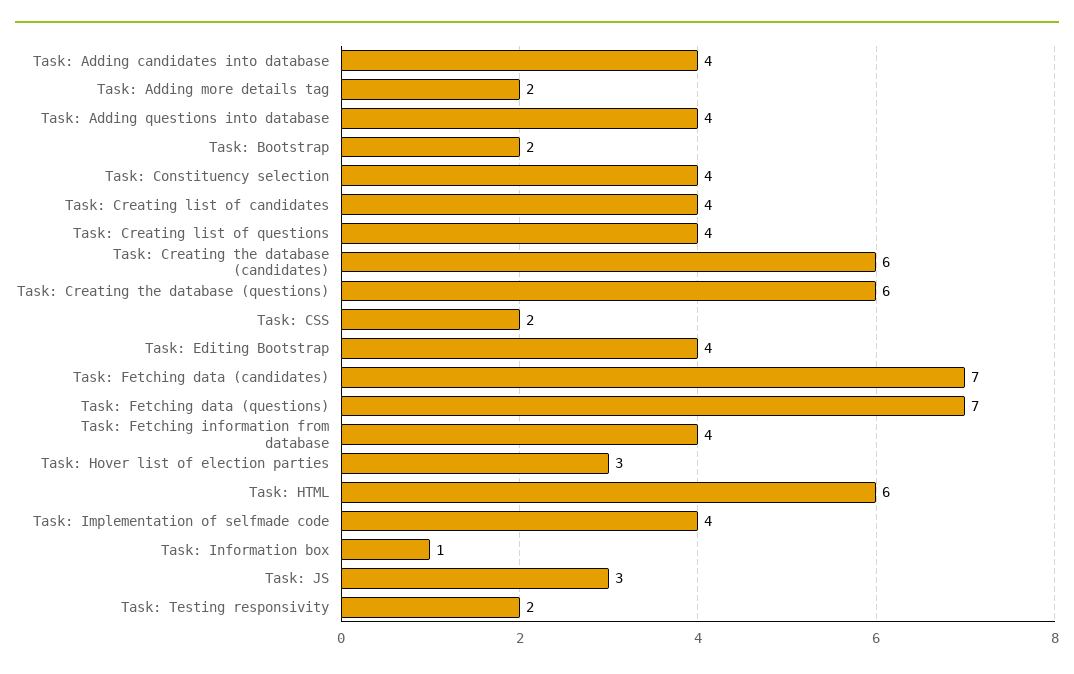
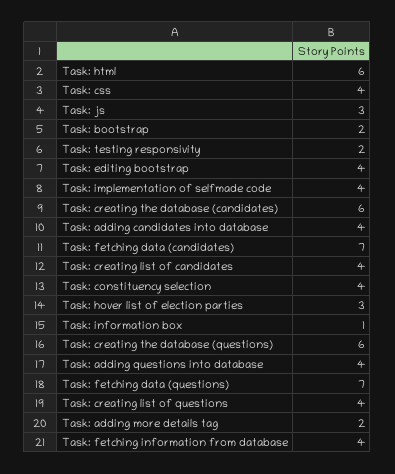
Task: CSS: 2 -> 4

